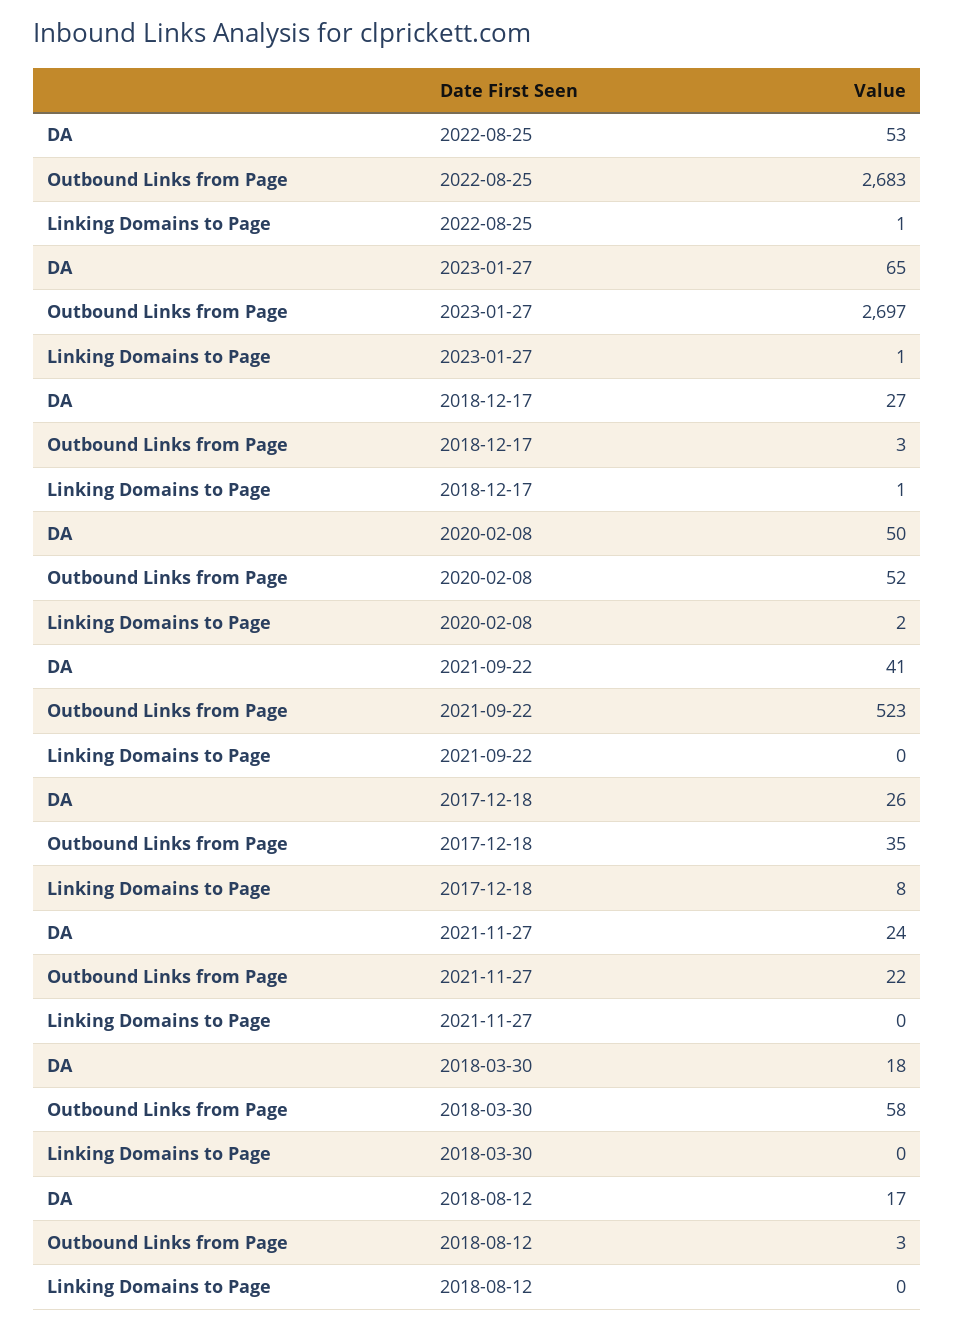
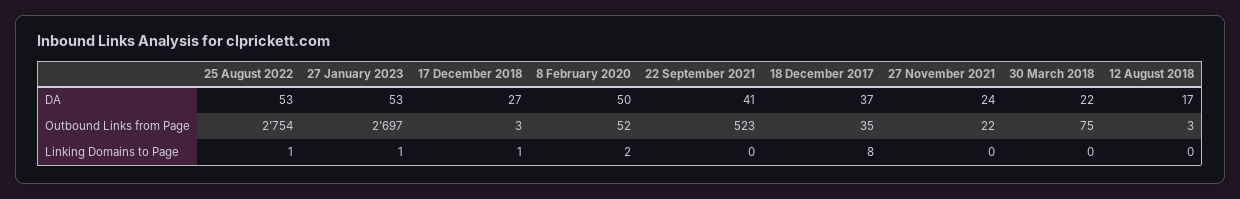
Outbound Links from Page, 2022-08-25: 2683 -> 2754
DA, 2023-01-27: 65 -> 53
DA, 2017-12-18: 26 -> 37
DA, 2018-03-30: 18 -> 22
Outbound Links from Page, 2018-03-30: 58 -> 75

